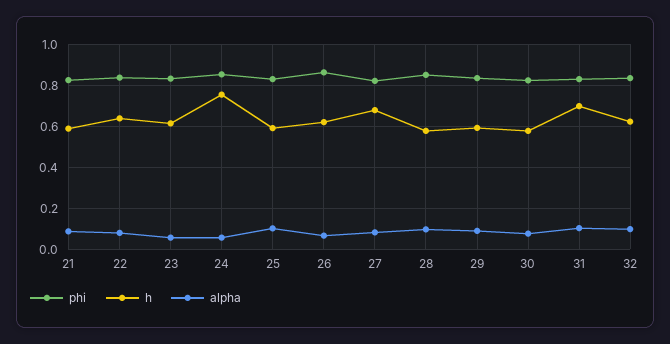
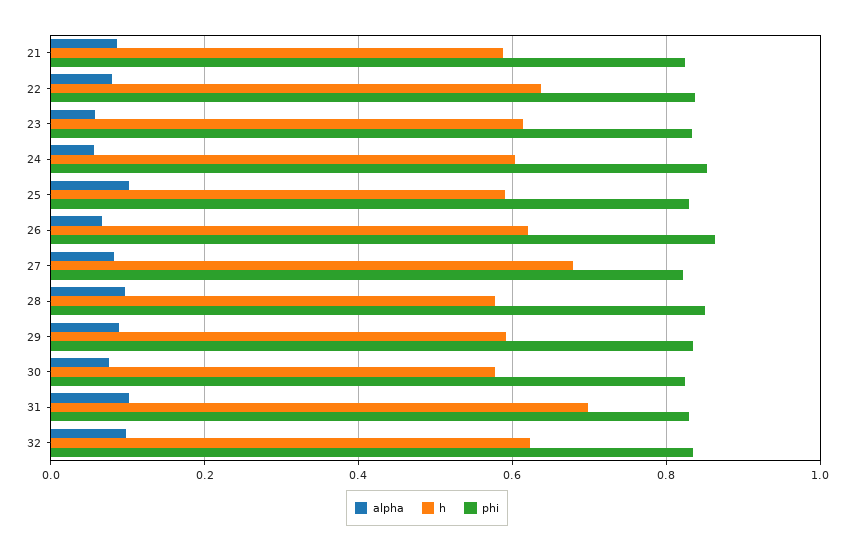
h, 24: 0.75 -> 0.6

